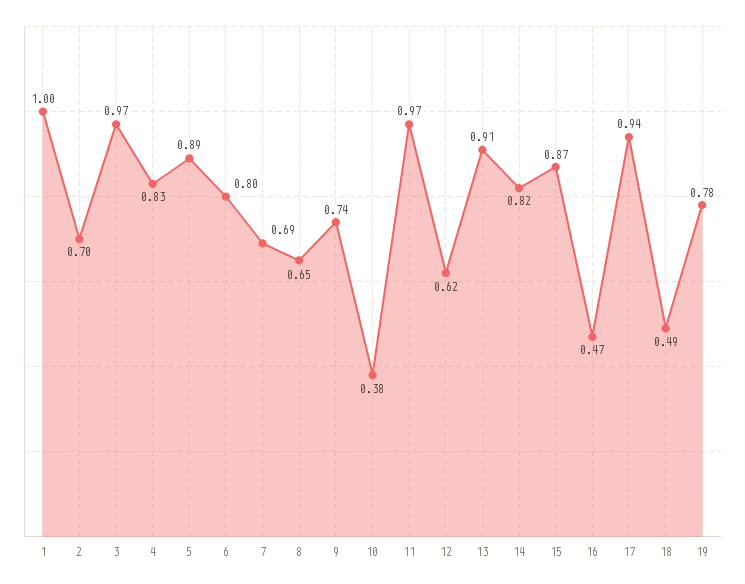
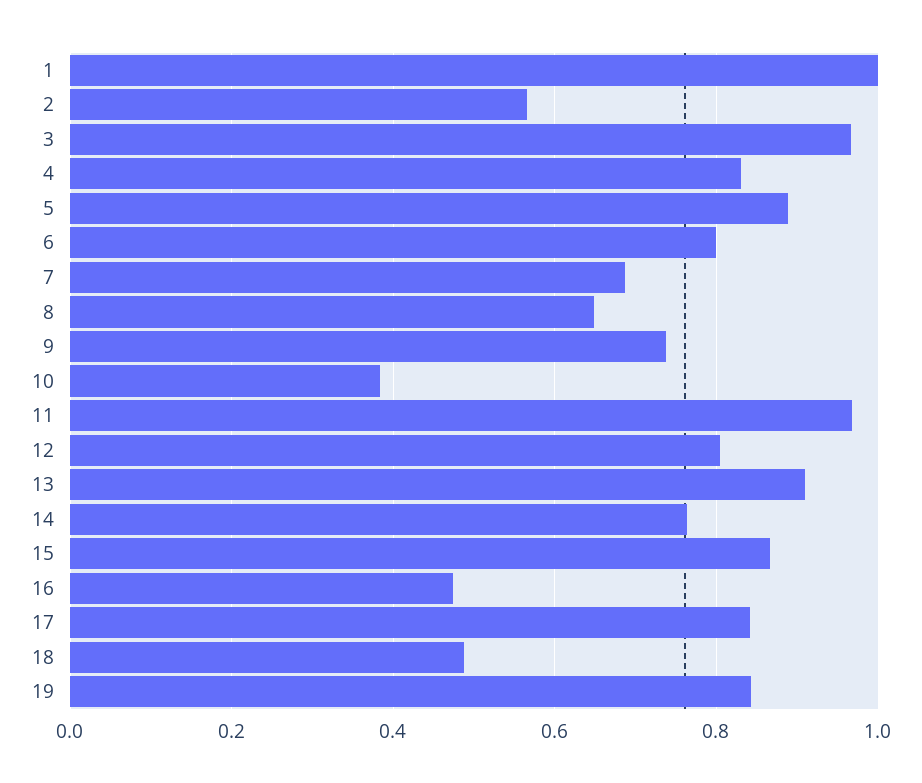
2: 0.7 -> 0.56
12: 0.62 -> 0.8
14: 0.82 -> 0.76
17: 0.94 -> 0.84
19: 0.78 -> 0.84

